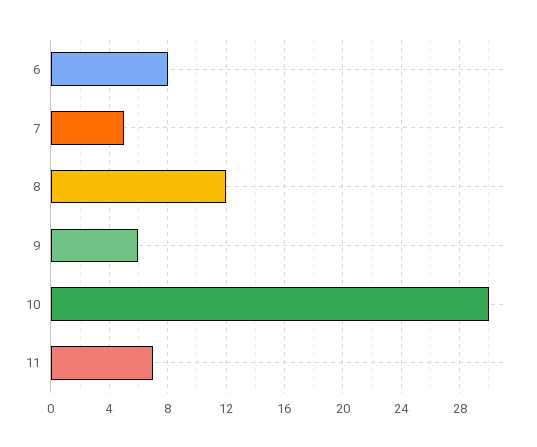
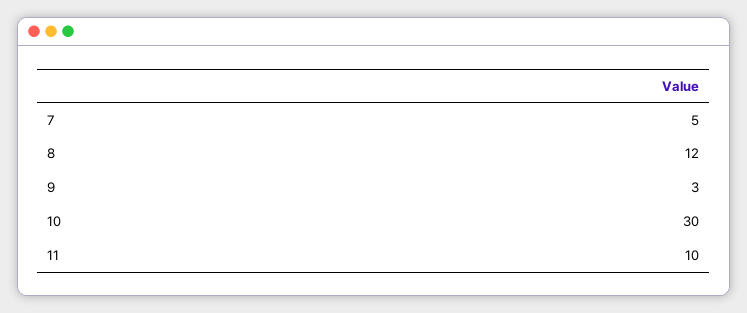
6: 8 -> none
9: 6 -> 3
11: 7 -> 10

